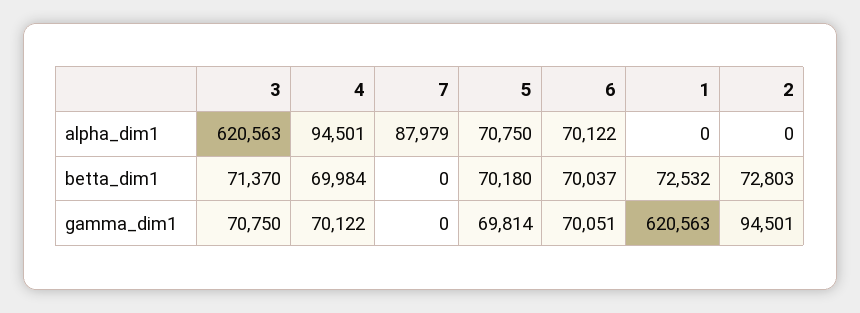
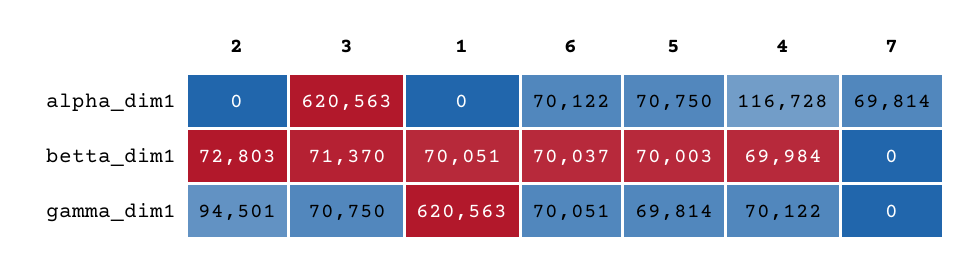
4, alpha_dim1: 94501 -> 116728
7, alpha_dim1: 87979 -> 69814
5, betta_dim1: 70180 -> 70003
1, betta_dim1: 72532 -> 70051

